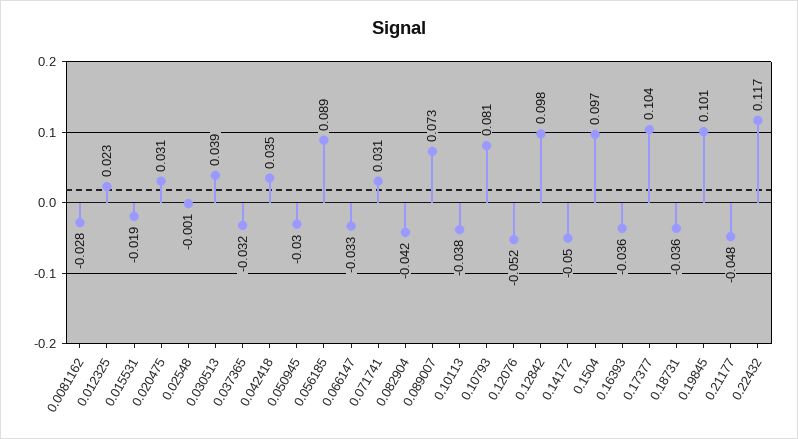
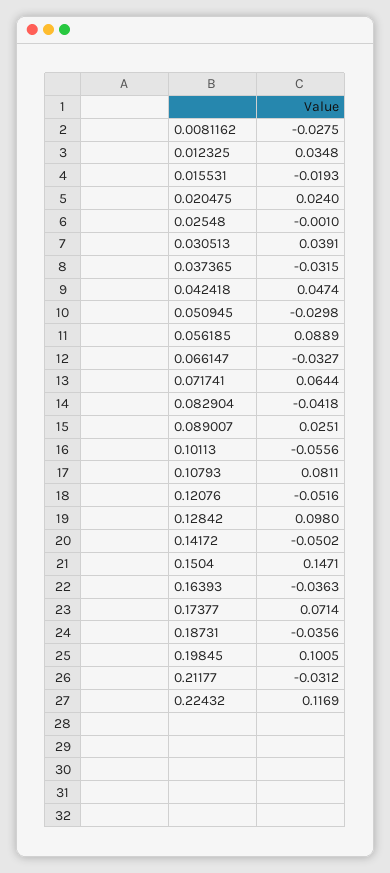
0.012325: 0.023 -> 0.0348
0.020475: 0.031 -> 0.024
0.042418: 0.035 -> 0.0474
0.071741: 0.031 -> 0.0644
0.089007: 0.073 -> 0.0251
0.10113: -0.038 -> -0.0556
0.1504: 0.097 -> 0.1471
0.17377: 0.104 -> 0.0714
0.21177: -0.048 -> -0.0312

